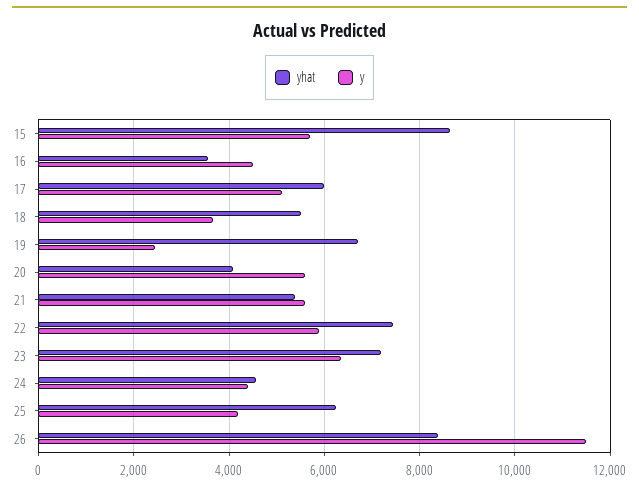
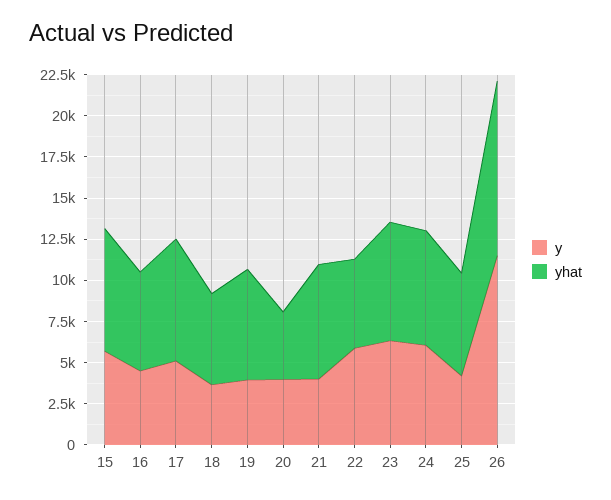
yhat, 15: 8600 -> 7500
yhat, 16: 3600 -> 6000
yhat, 17: 6000 -> 7500
y, 19: 2400 -> 4000
y, 20: 5600 -> 4000
yhat, 21: 5400 -> 7000
y, 21: 5600 -> 4000
yhat, 22: 7400 -> 5500
yhat, 24: 4600 -> 7000
y, 24: 4400 -> 6000
yhat, 26: 8400 -> 10500

